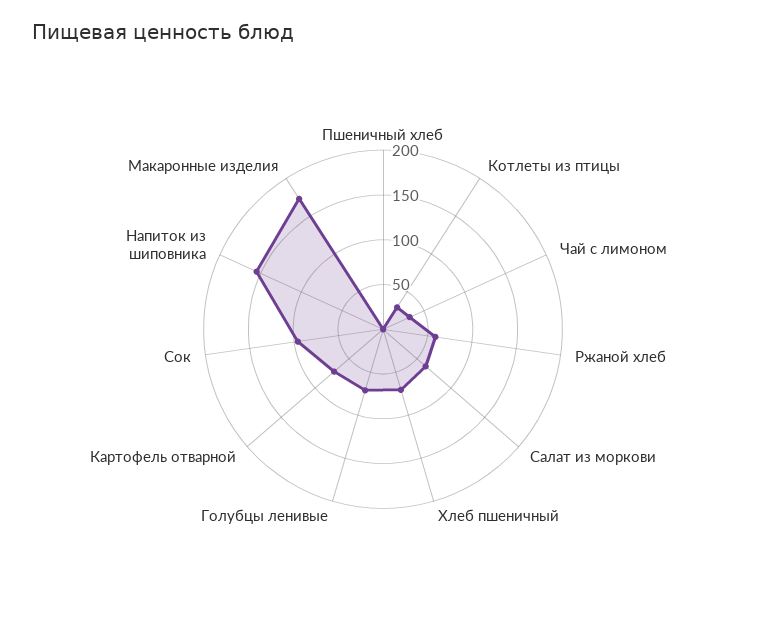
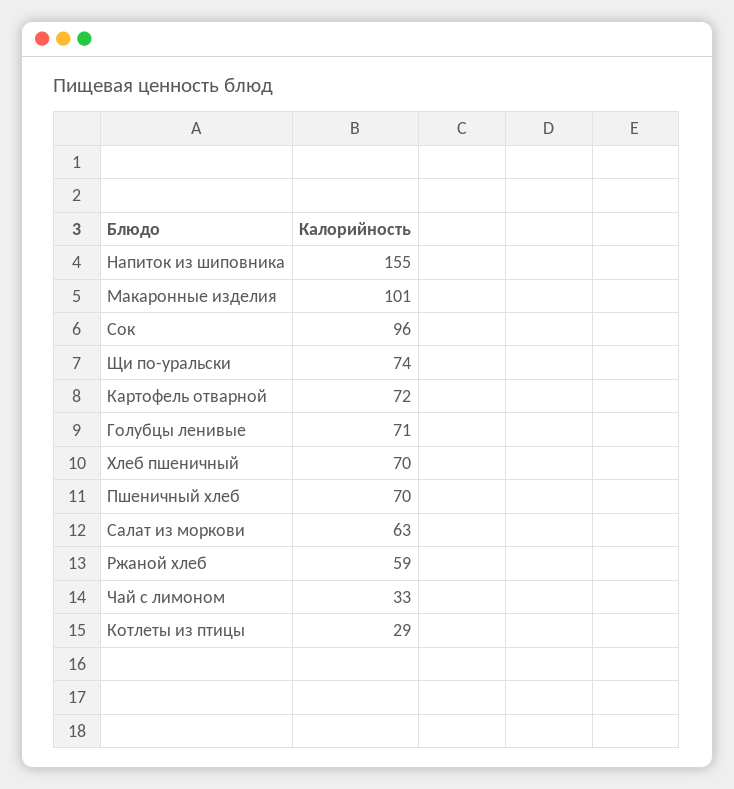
Пшеничный хлеб: 0 -> 70
Макаронные изделия: 170 -> 101
Щи по-уральски: none -> 74

